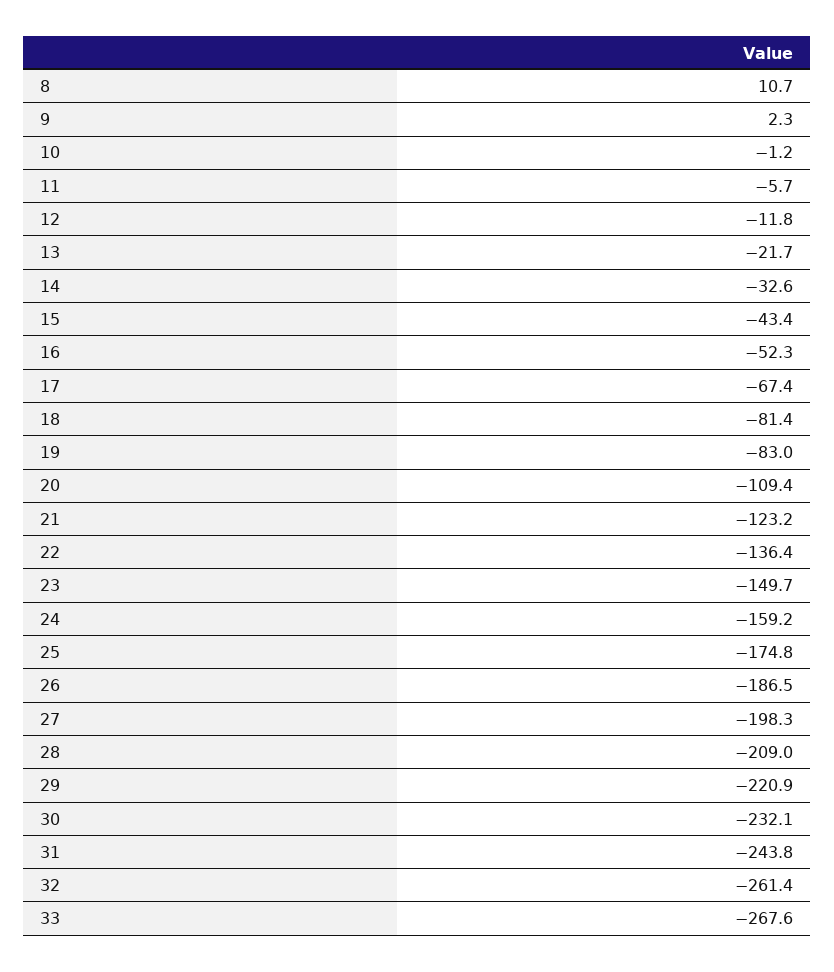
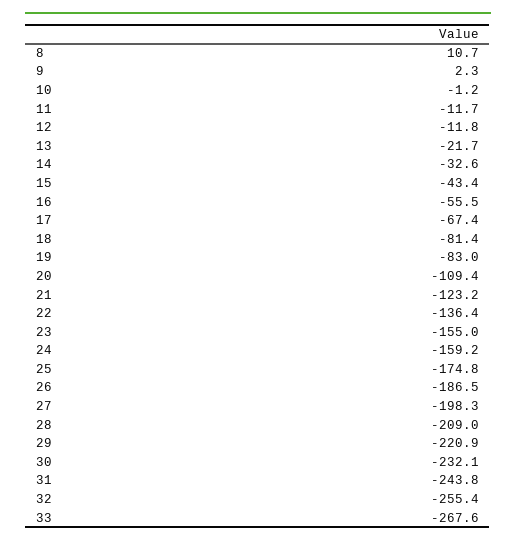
11: -5.7 -> -11.7
16: -52.3 -> -55.5
23: -149.7 -> -155
32: -261.4 -> -255.4

